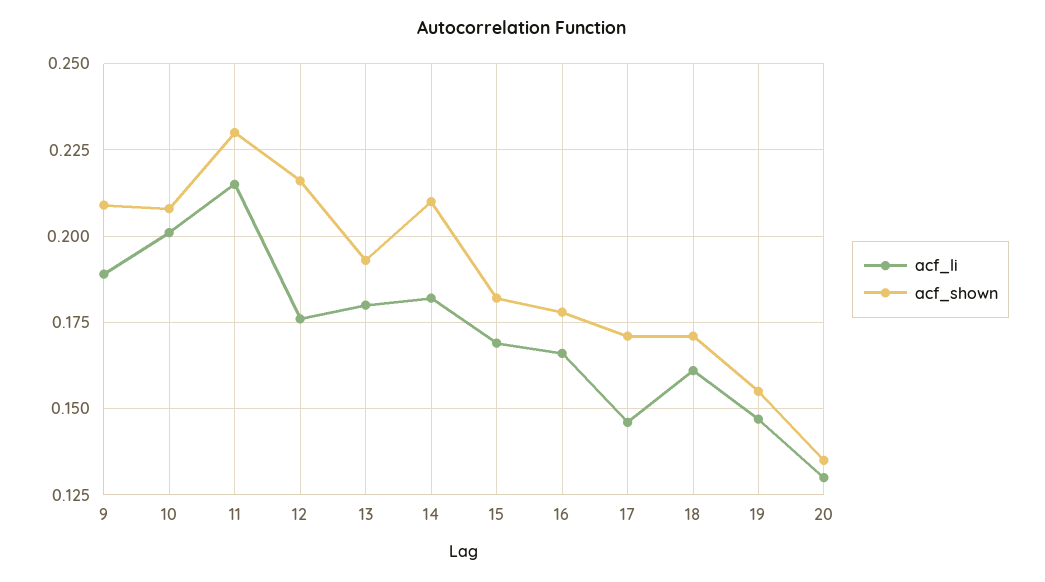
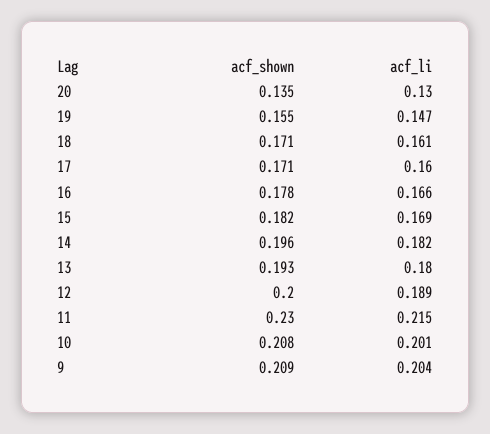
acf_li, 9: 0.19 -> 0.204
acf_li, 12: 0.175 -> 0.189
acf_shown, 12: 0.215 -> 0.2
acf_shown, 14: 0.21 -> 0.196
acf_li, 17: 0.145 -> 0.16

